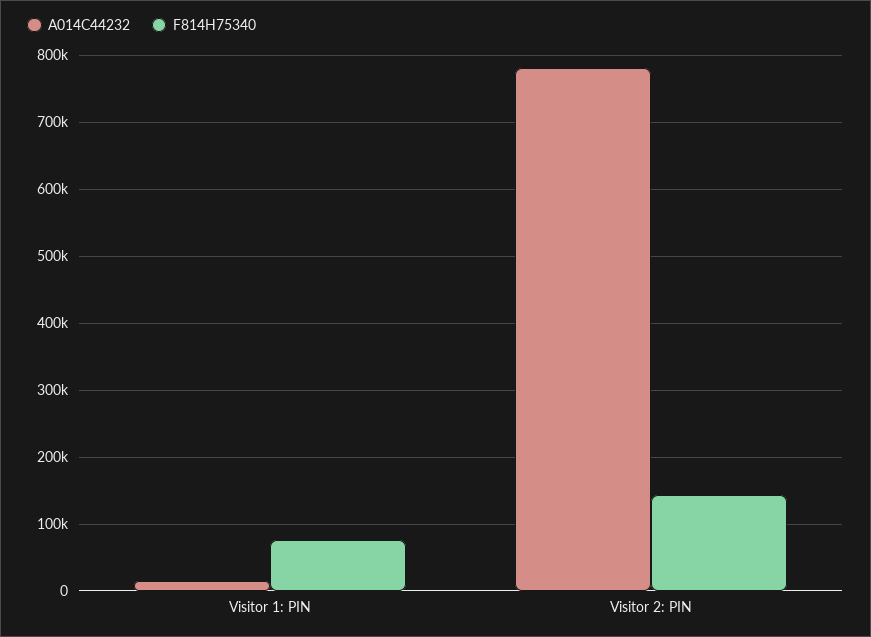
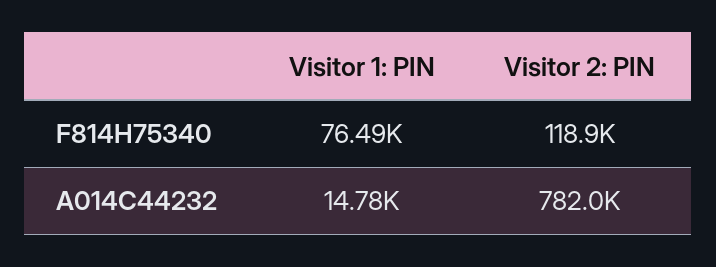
F814H75340, Visitor 2: PIN: 140000 -> 118900

